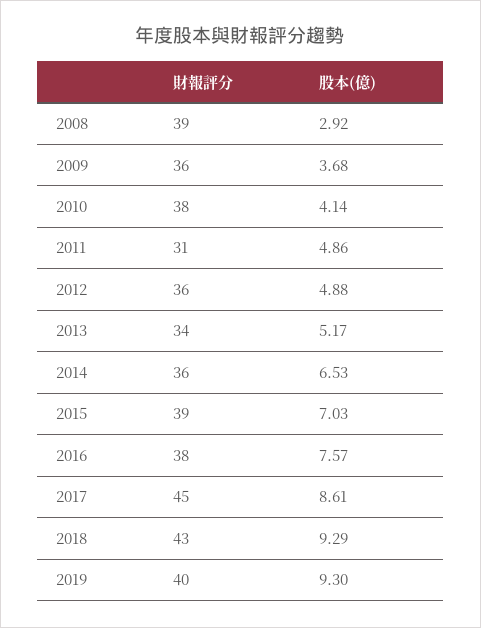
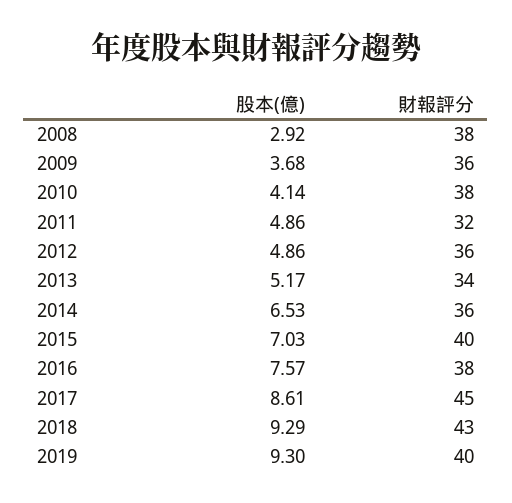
財報評分, 2008: 39 -> 38
財報評分, 2011: 31 -> 32
股本(億), 2012: 4.88 -> 4.86
財報評分, 2015: 39 -> 40

